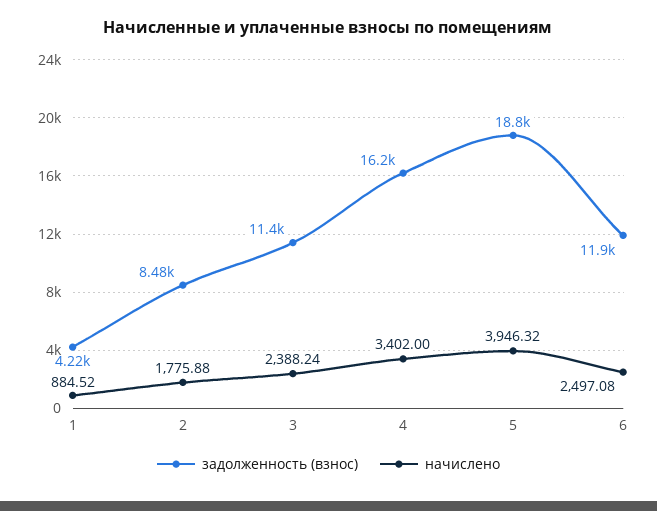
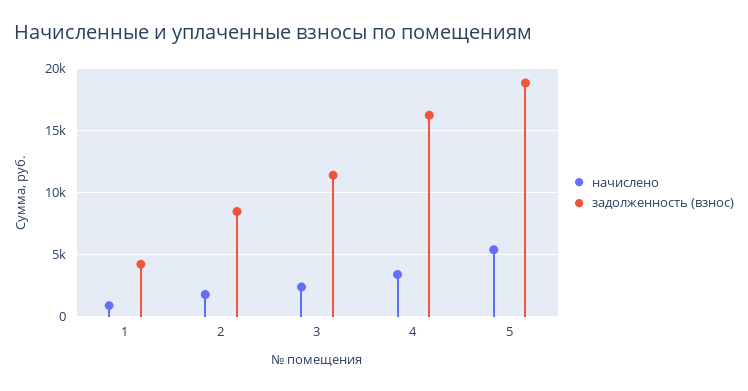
начислено, 5: 3946.32 -> 5500
задолженность (взнос), 6: 11900 -> none
начислено, 6: 2497.08 -> none

